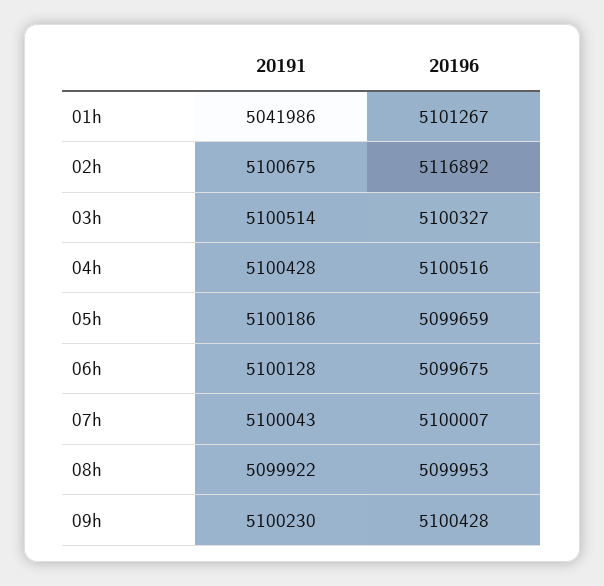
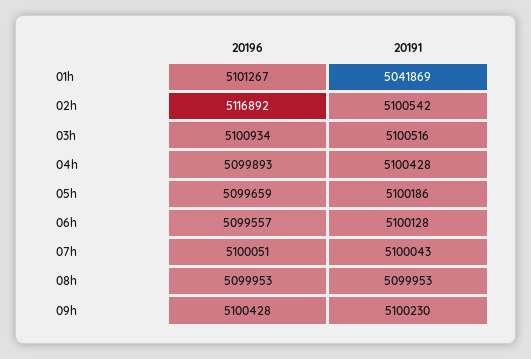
20191, 01h: 5041986 -> 5041869
20191, 02h: 5100675 -> 5100542
20191, 03h: 5100514 -> 5100516
20196, 03h: 5100327 -> 5100934
20196, 04h: 5100516 -> 5099893
20196, 06h: 5099675 -> 5099557
20196, 07h: 5100007 -> 5100051
20191, 08h: 5099922 -> 5099953

